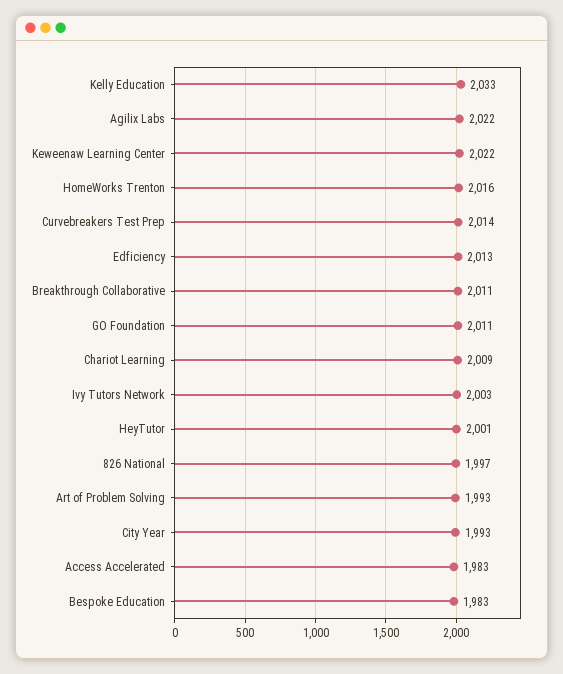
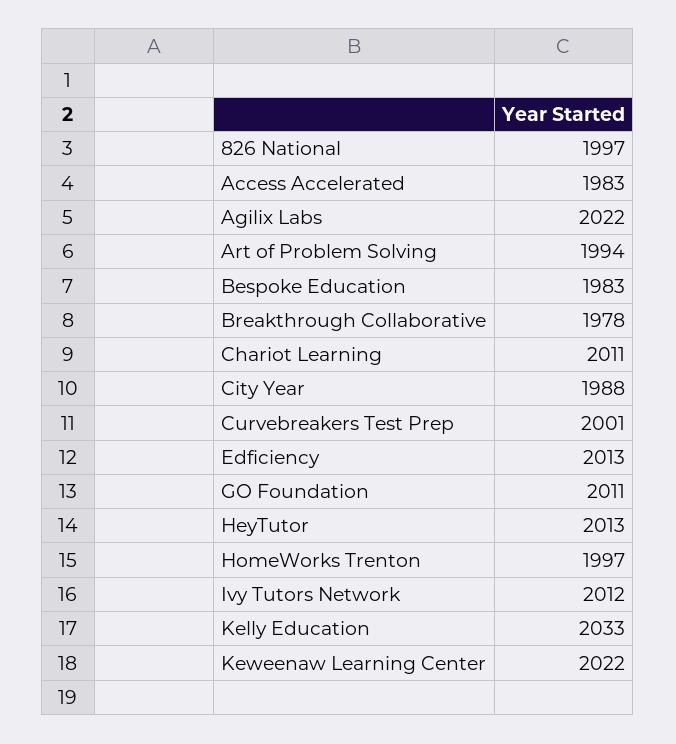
HomeWorks Trenton: 2016 -> 1997
Curvebreakers Test Prep: 2014 -> 2001
Breakthrough Collaborative: 2011 -> 1978
Chariot Learning: 2009 -> 2011
Ivy Tutors Network: 2003 -> 2012
HeyTutor: 2001 -> 2013
Art of Problem Solving: 1993 -> 1994
City Year: 1993 -> 1988

